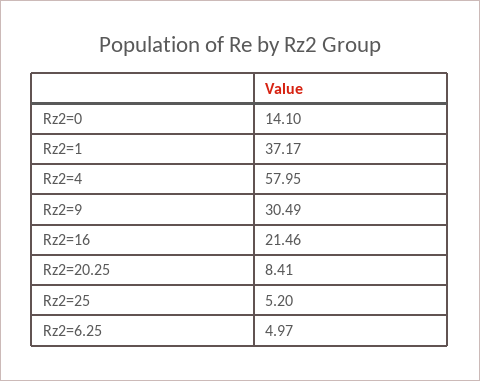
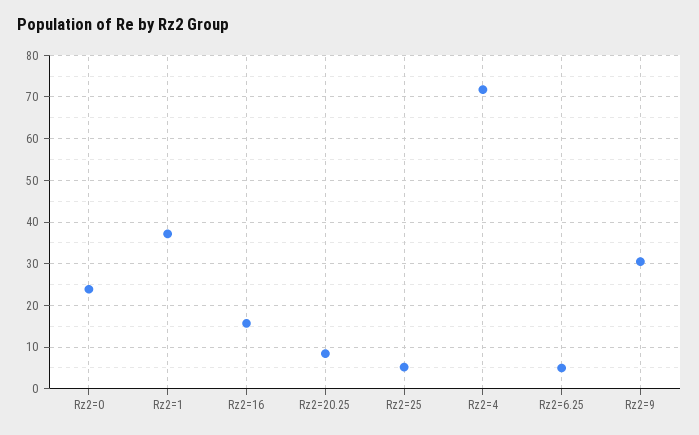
Rz2=0: 14.1 -> 24
Rz2=4: 57.95 -> 72
Rz2=16: 21.46 -> 16

